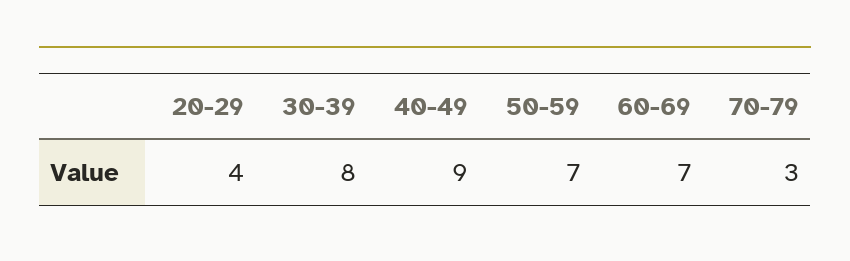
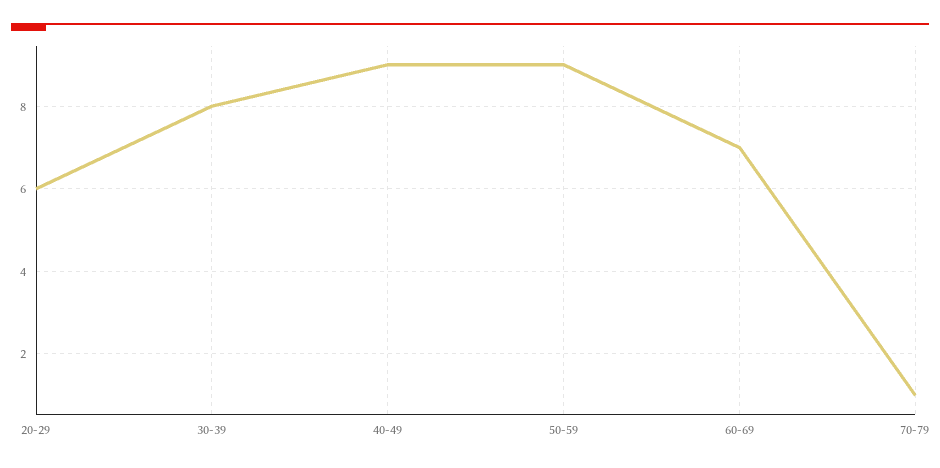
20-29: 4 -> 6
50-59: 7 -> 9
70-79: 3 -> 1

